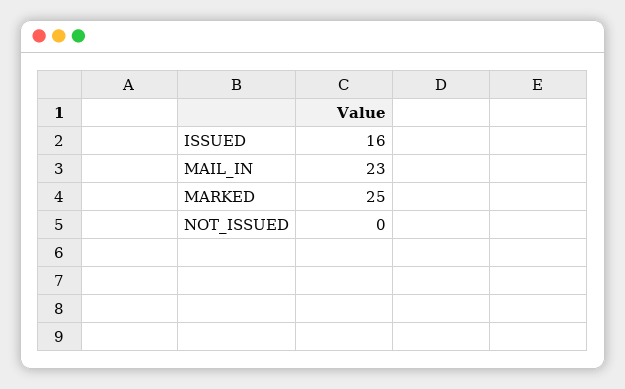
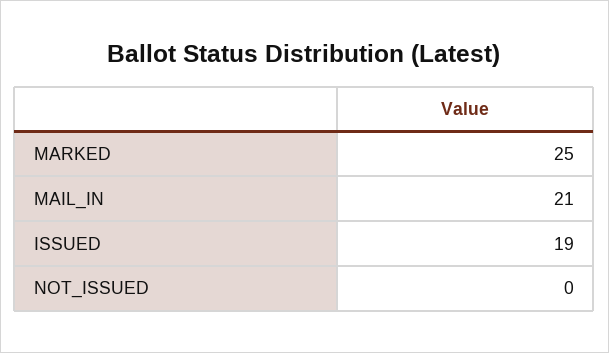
ISSUED: 16 -> 19
MAIL_IN: 23 -> 21

